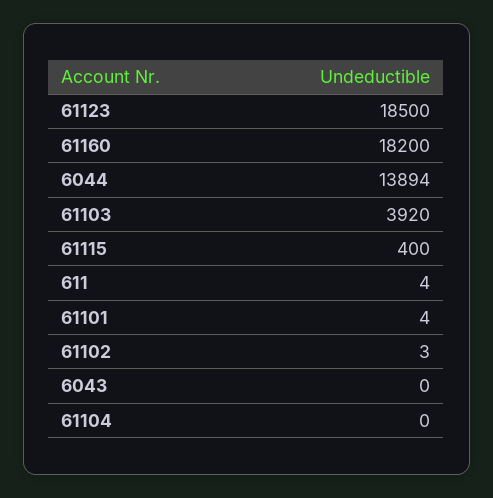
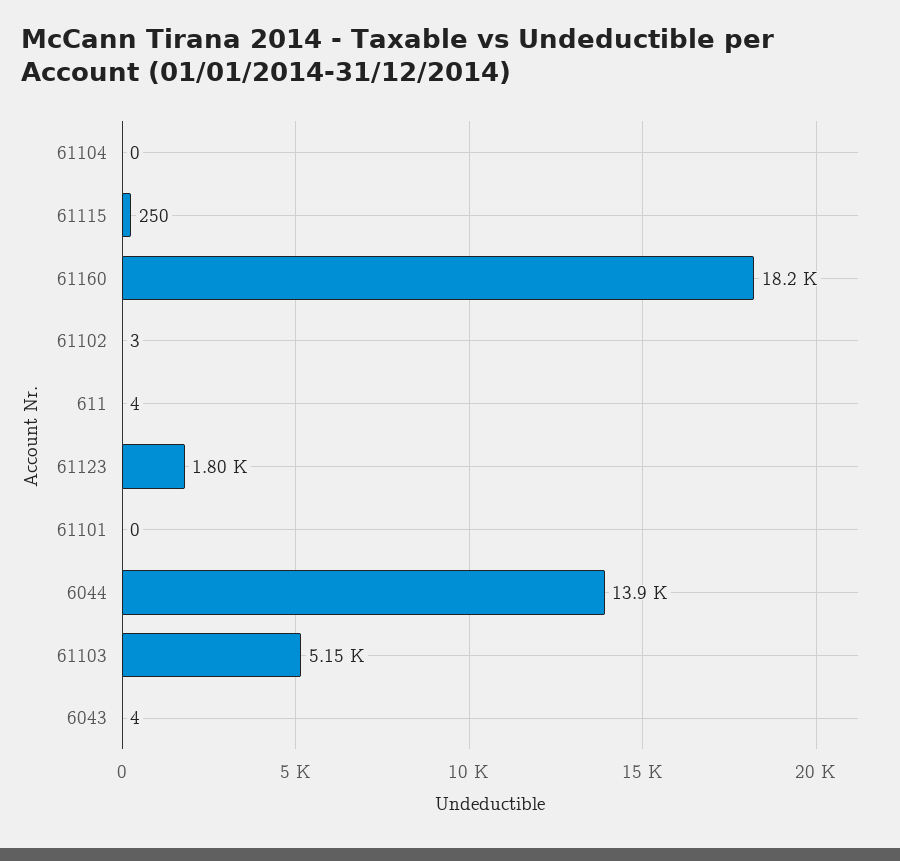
61123: 18500 -> 1800
61103: 3920 -> 5150
61115: 400 -> 250
61101: 4 -> 0
6043: 0 -> 4

